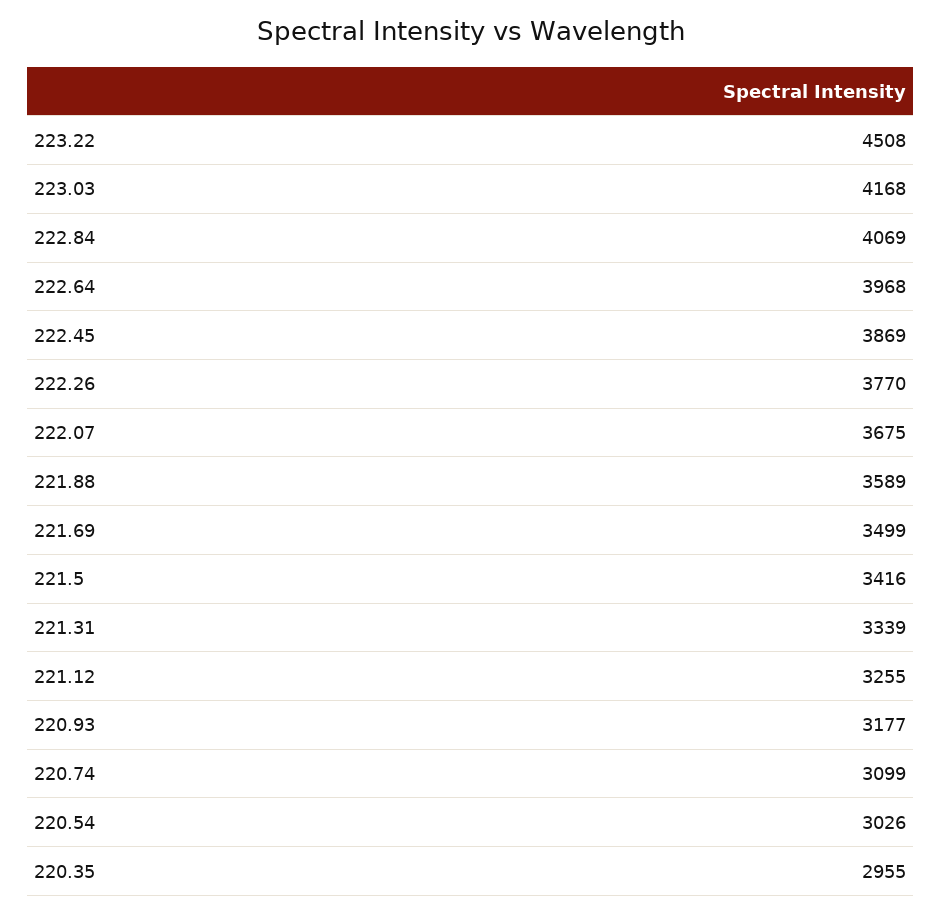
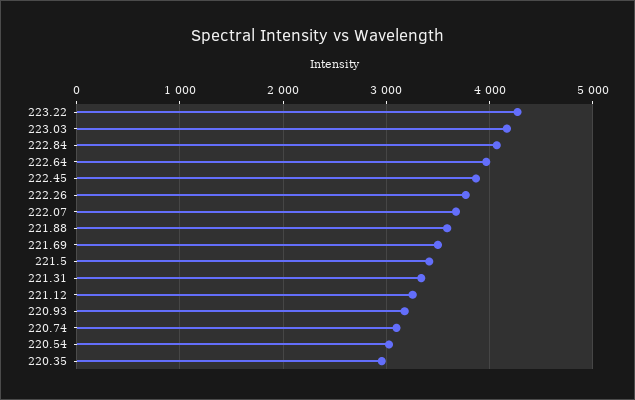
223.22: 4508 -> 4300

